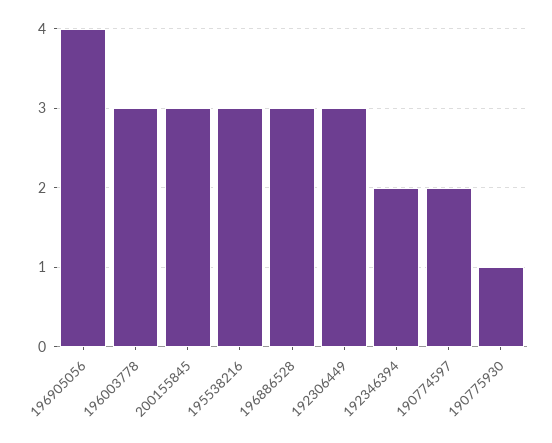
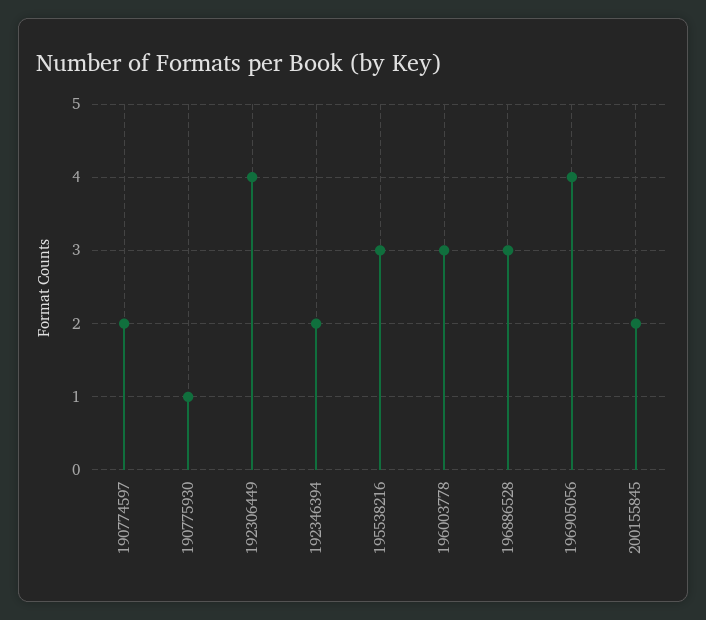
200155845: 3 -> 2
192306449: 3 -> 4

